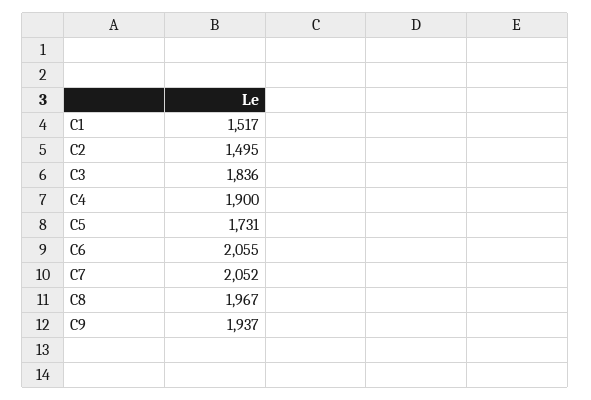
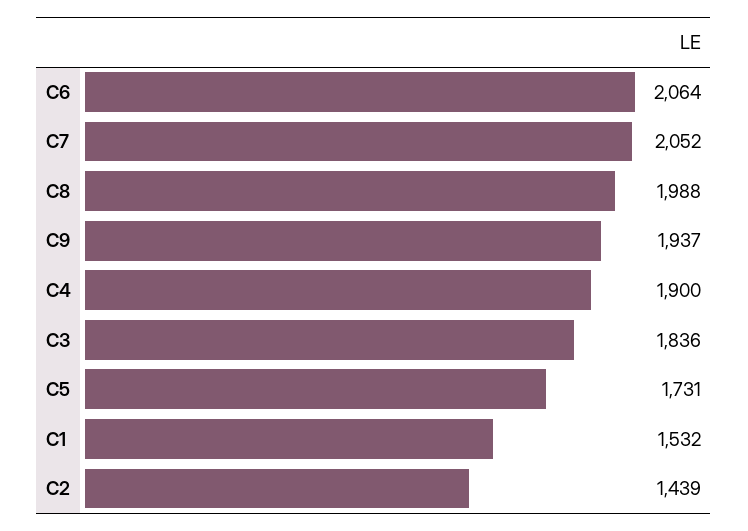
C1: 1517 -> 1532
C2: 1495 -> 1439
C6: 2055 -> 2064
C8: 1967 -> 1988

